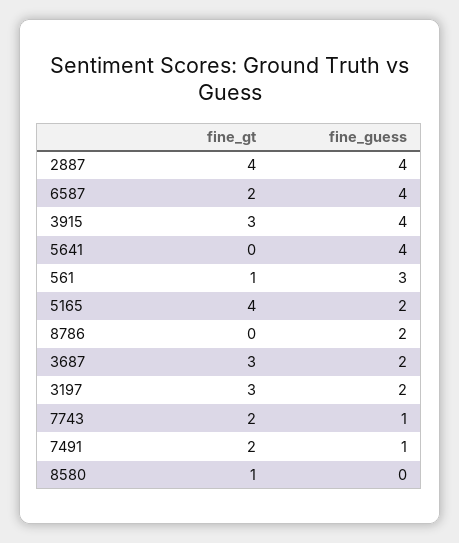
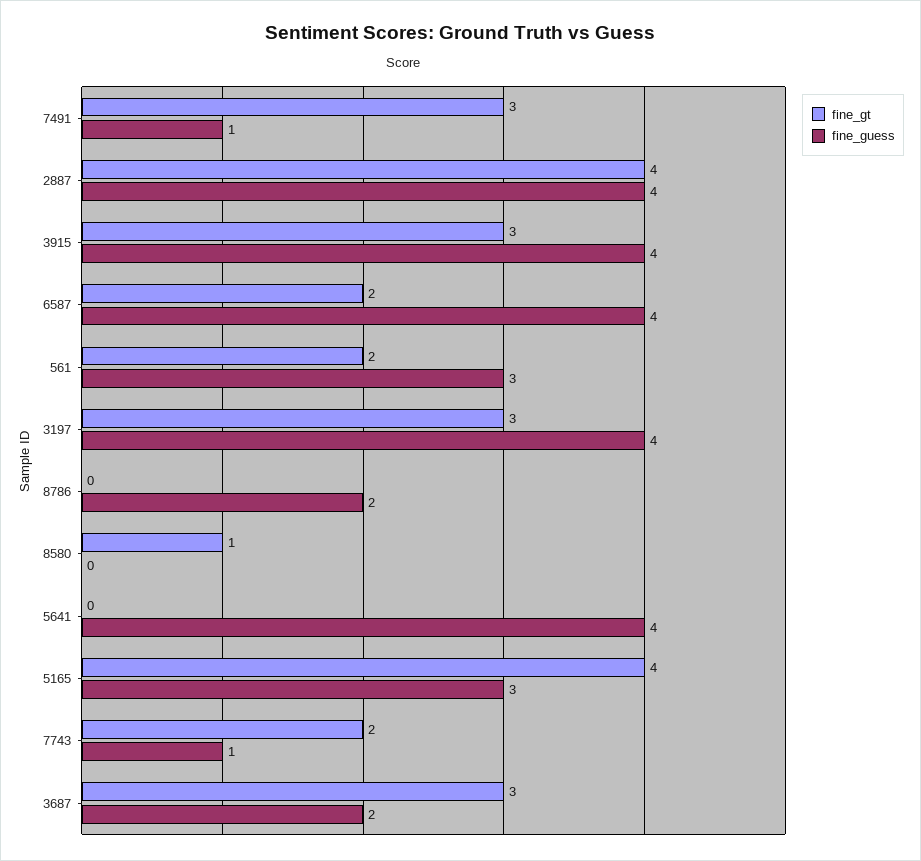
fine_gt, 561: 1 -> 2
fine_guess, 5165: 2 -> 3
fine_guess, 3197: 2 -> 4
fine_gt, 7491: 2 -> 3

